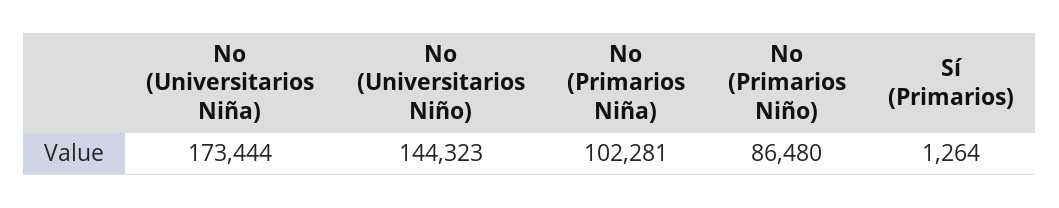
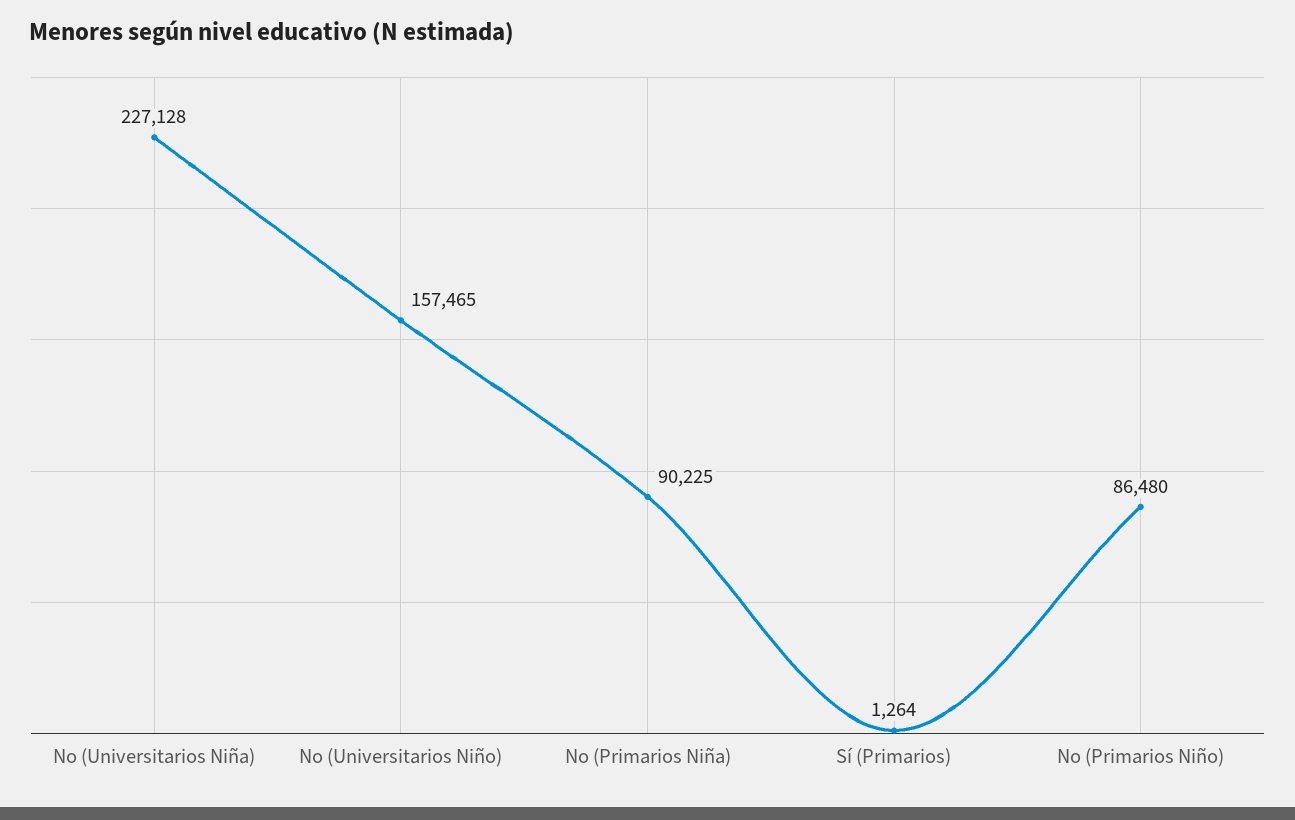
No (Universitarios Niña): 173444 -> 227128
No (Universitarios Niño): 144323 -> 157465
No (Primarios Niña): 102281 -> 90225

